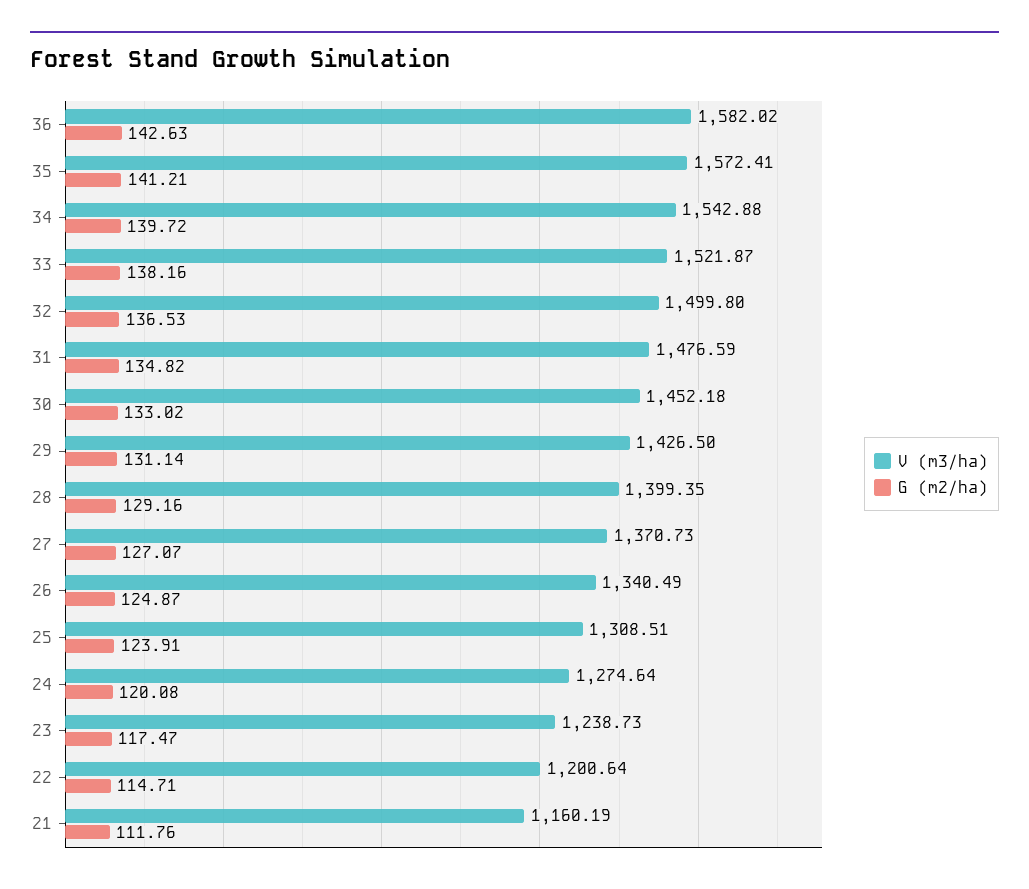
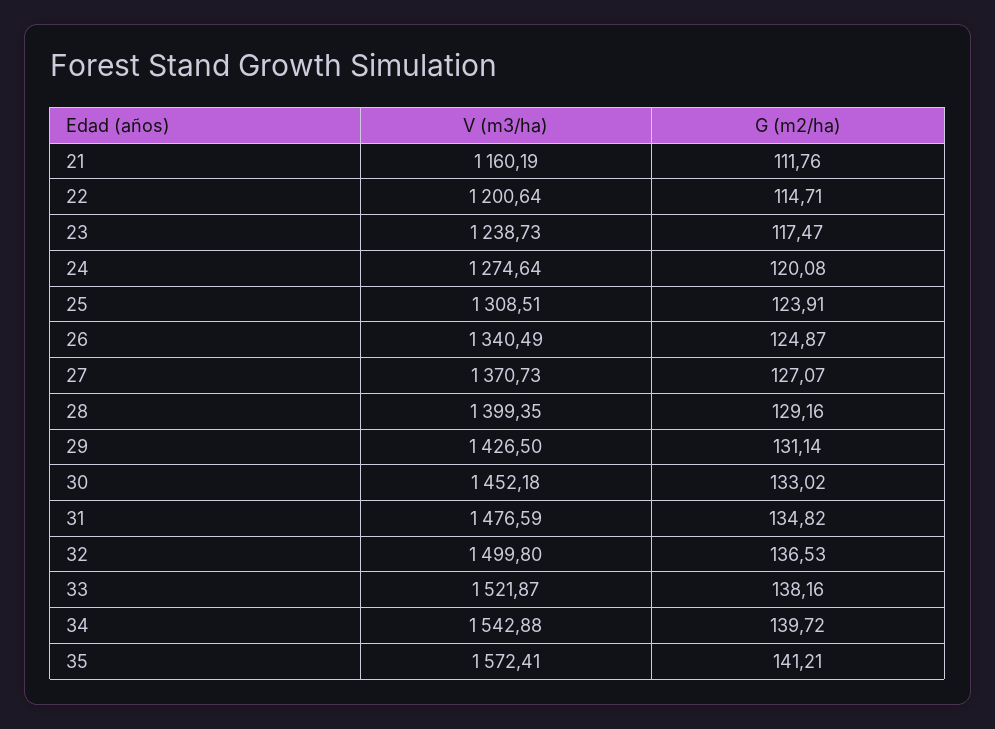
V (m3/ha), 36: 1582.02 -> none
G (m2/ha), 36: 142.63 -> none

